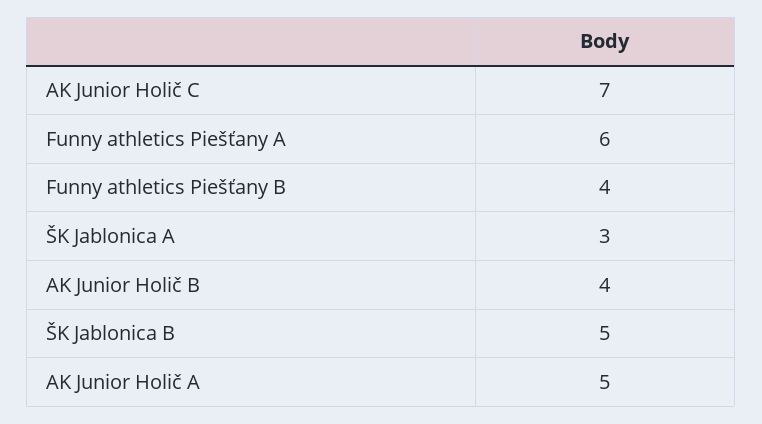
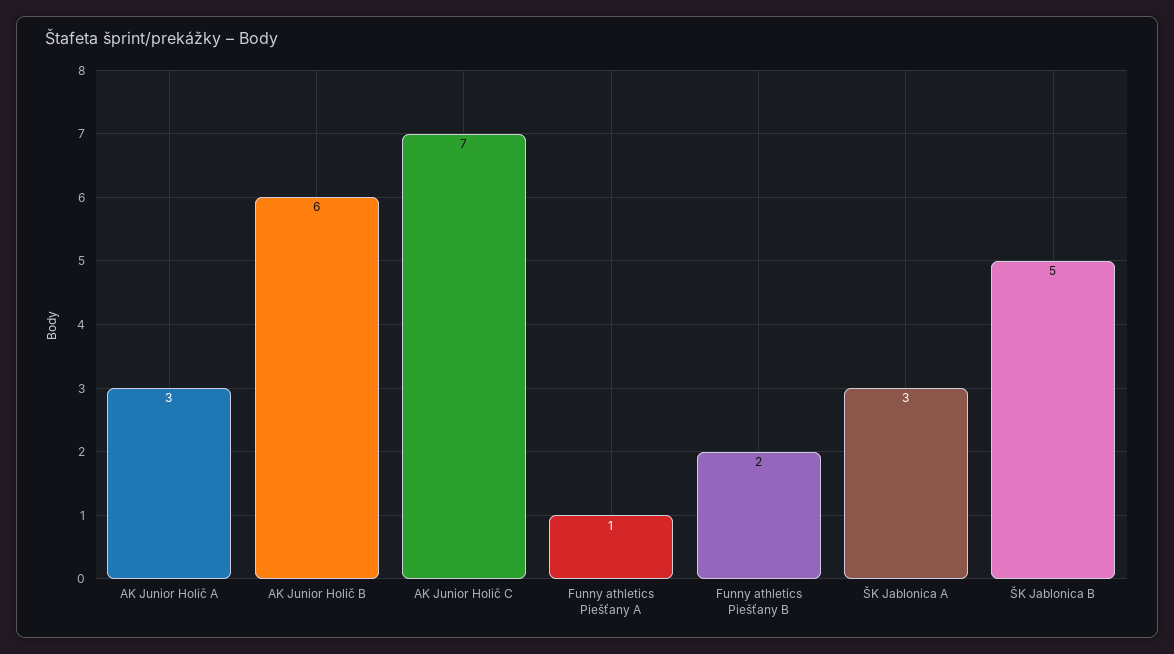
Funny athletics Piešťany A: 6 -> 1
Funny athletics Piešťany B: 4 -> 2
AK Junior Holič B: 4 -> 6
AK Junior Holič A: 5 -> 3

